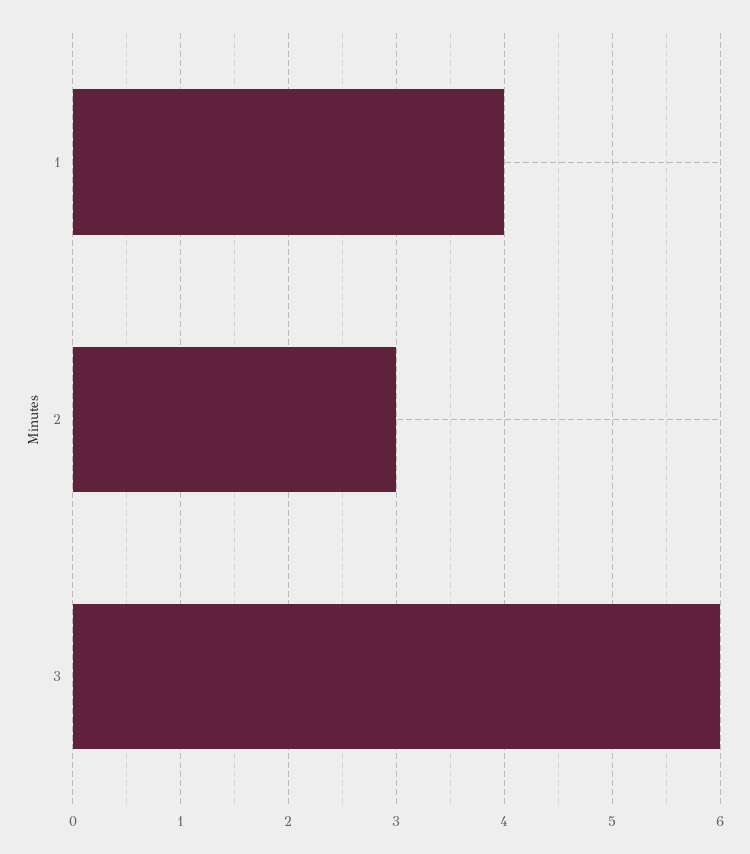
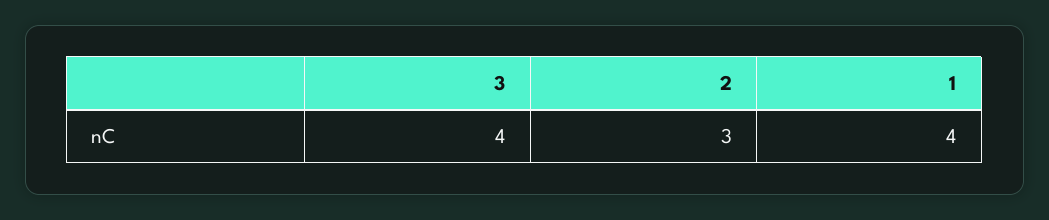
3: 6 -> 4

